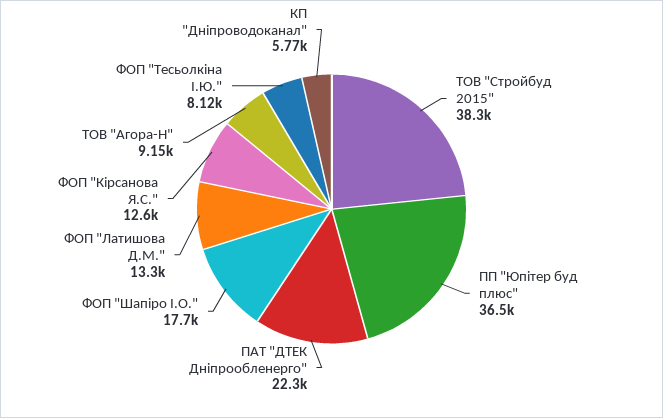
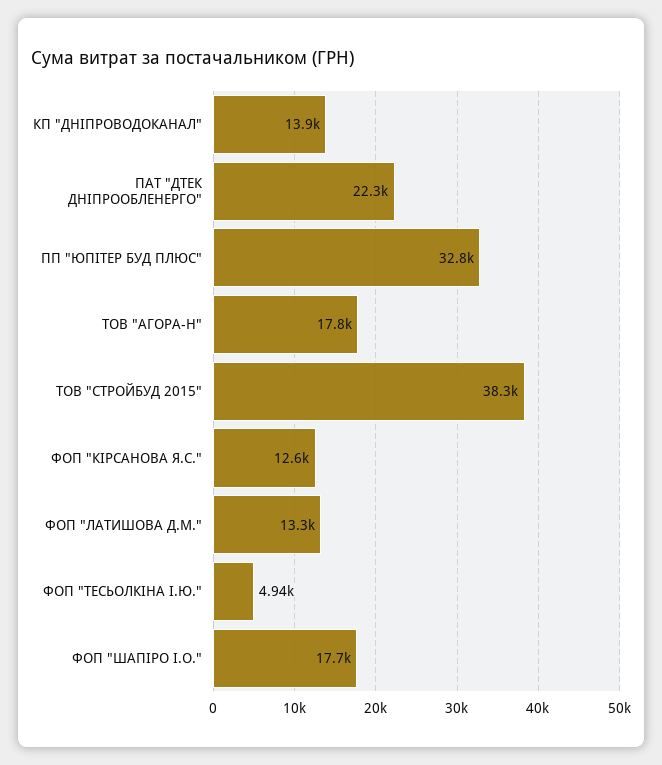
ПП "Юпітер буд плюс": 36500 -> 32800
ТОВ "Агора-Н": 9150 -> 17800
ФОП "Тесьолкіна І.Ю.": 8120 -> 4940
КП "Дніпроводоканал": 5770 -> 13900

